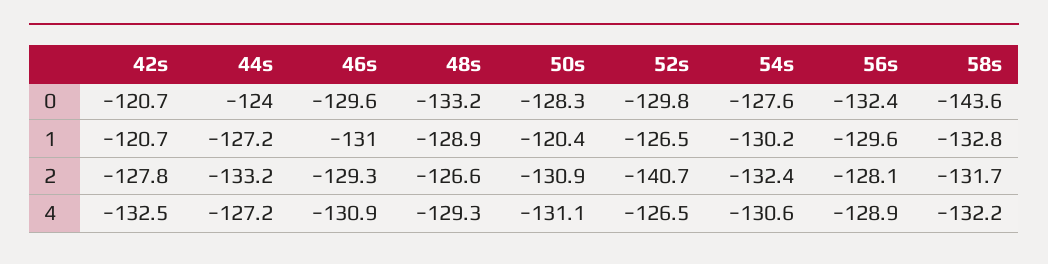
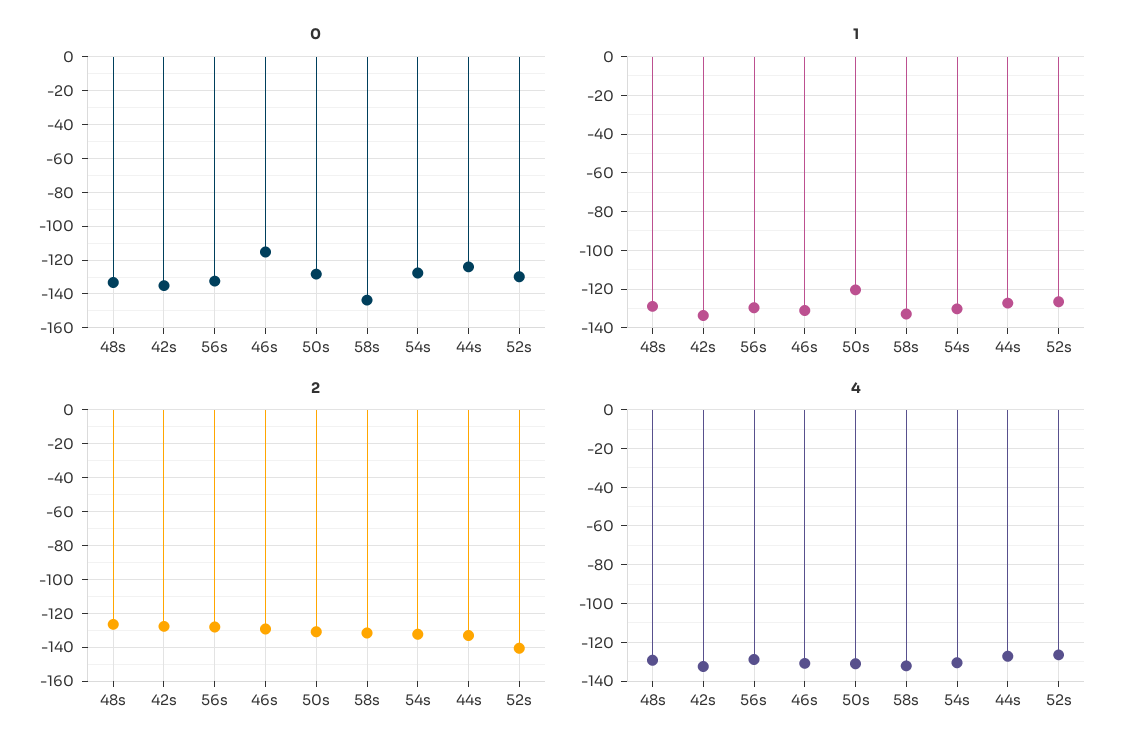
0, 42s: -120.7 -> -135
0, 46s: -129.6 -> -115
1, 42s: -120.7 -> -135

